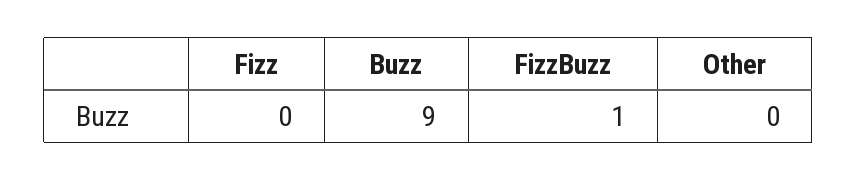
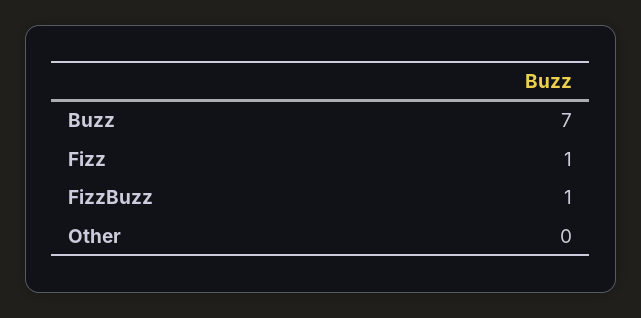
Fizz: 0 -> 1
Buzz: 9 -> 7

